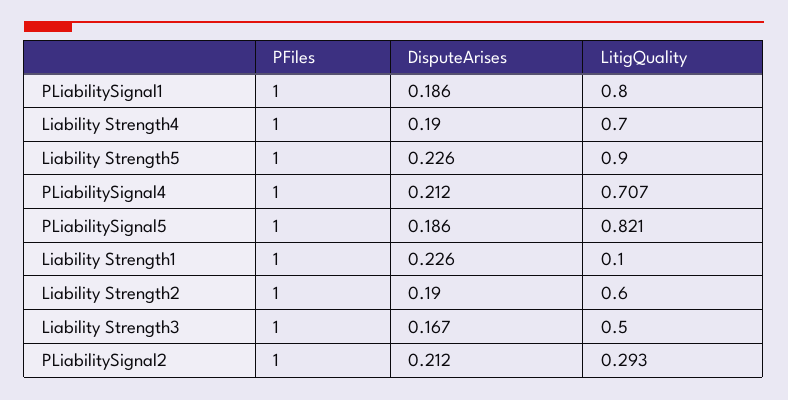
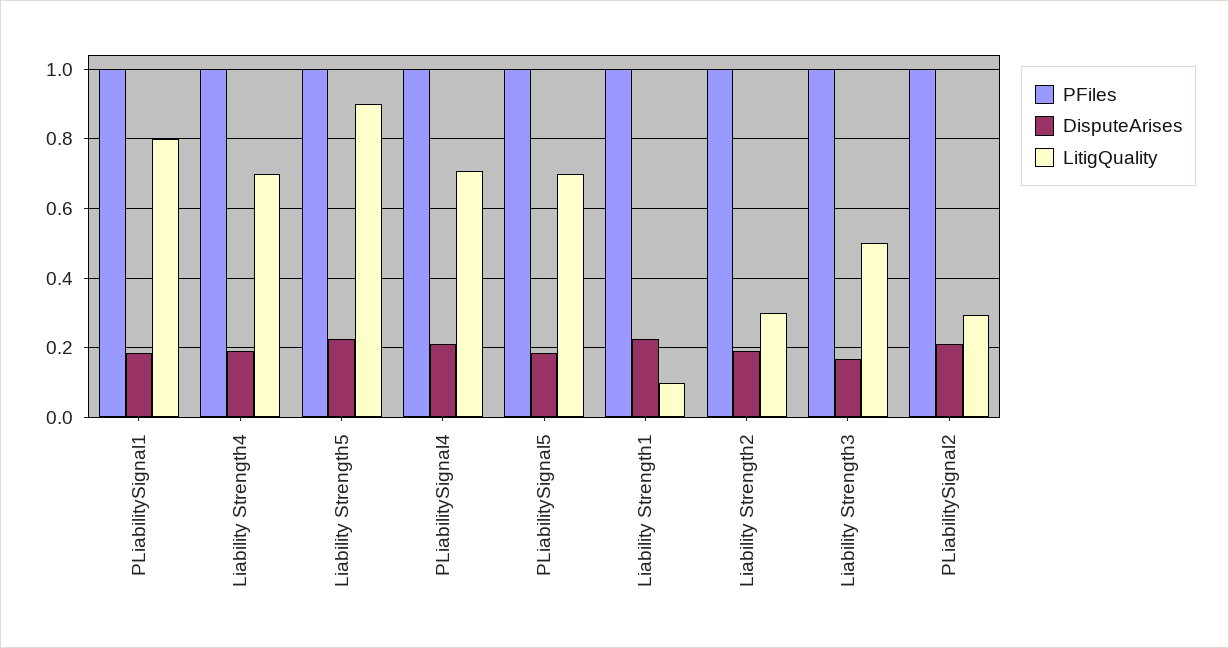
LitigQuality, PLiabilitySignal5: 0.821 -> 0.7
LitigQuality, Liability Strength2: 0.6 -> 0.3

